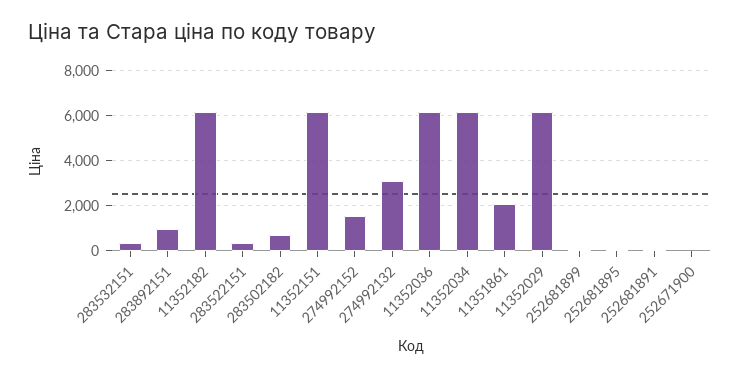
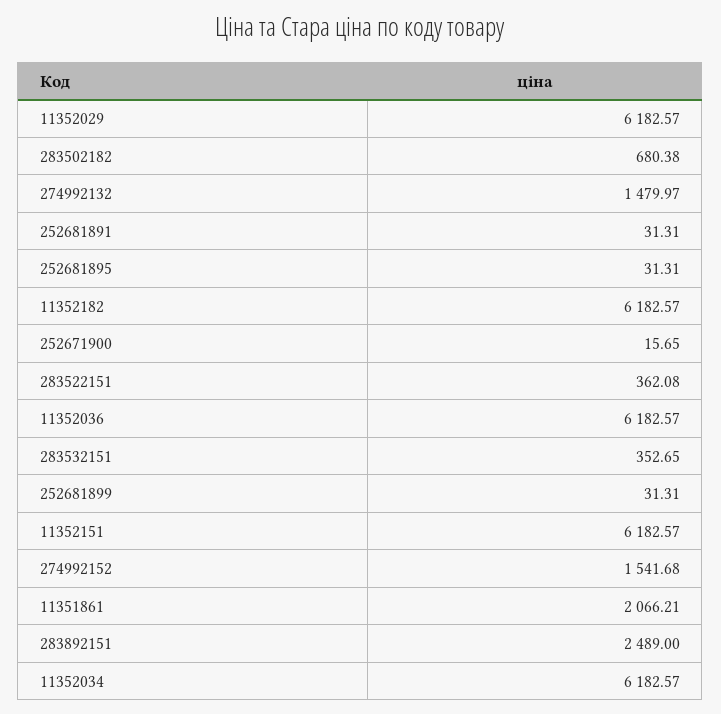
283892151: 1000 -> 2489
274992132: 3000 -> 1479.97

